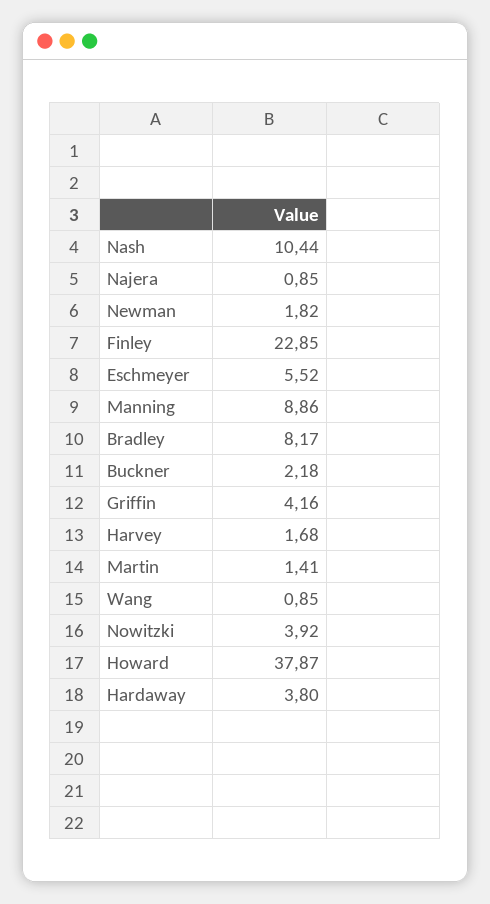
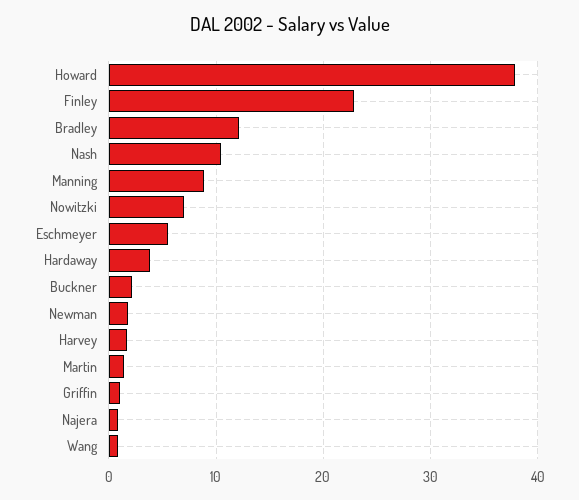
Bradley: 8.17 -> 12
Griffin: 4.16 -> 1
Nowitzki: 3.92 -> 7

